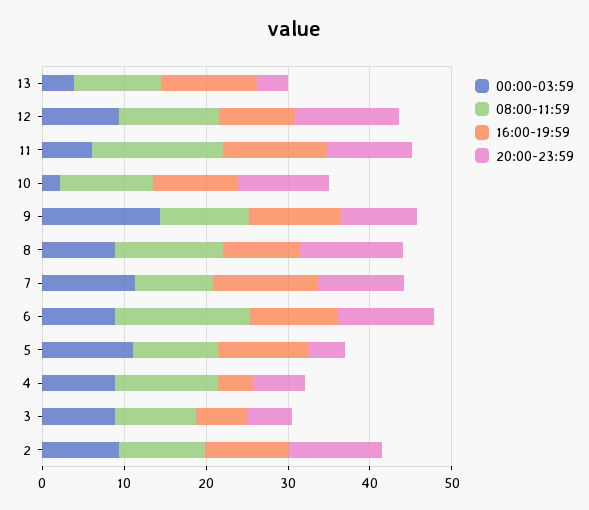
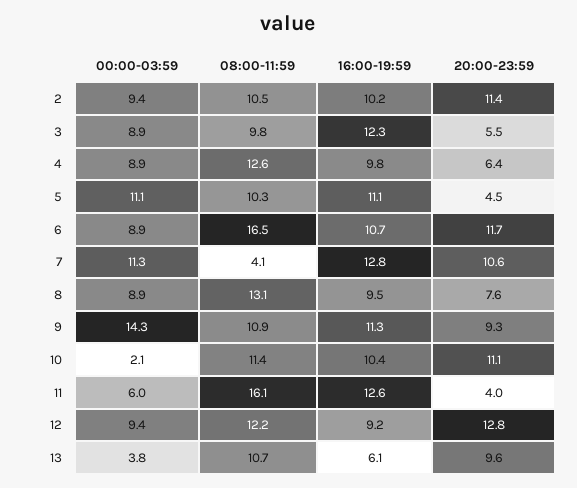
16:00-19:59, 13: 12 -> 6.1
20:00-23:59, 13: 4 -> 9.6
20:00-23:59, 11: 10 -> 4
20:00-23:59, 8: 12 -> 7.6
08:00-11:59, 7: 10 -> 4.1
16:00-19:59, 4: 4 -> 9.8
16:00-19:59, 3: 6 -> 12.3

